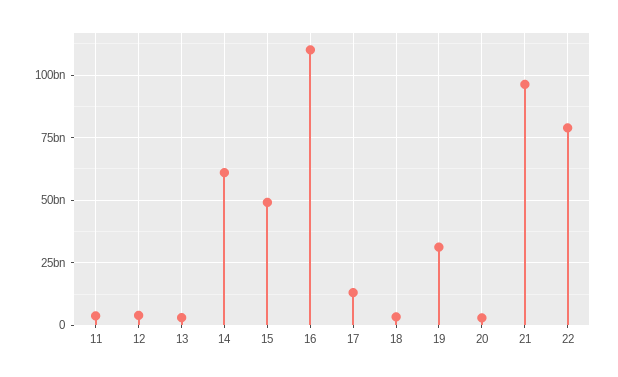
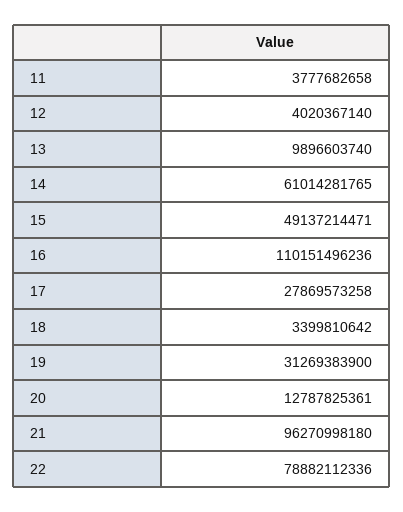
13: 2500000000 -> 9896603740
17: 12500000000 -> 27869573258
20: 2500000000 -> 12787825361

